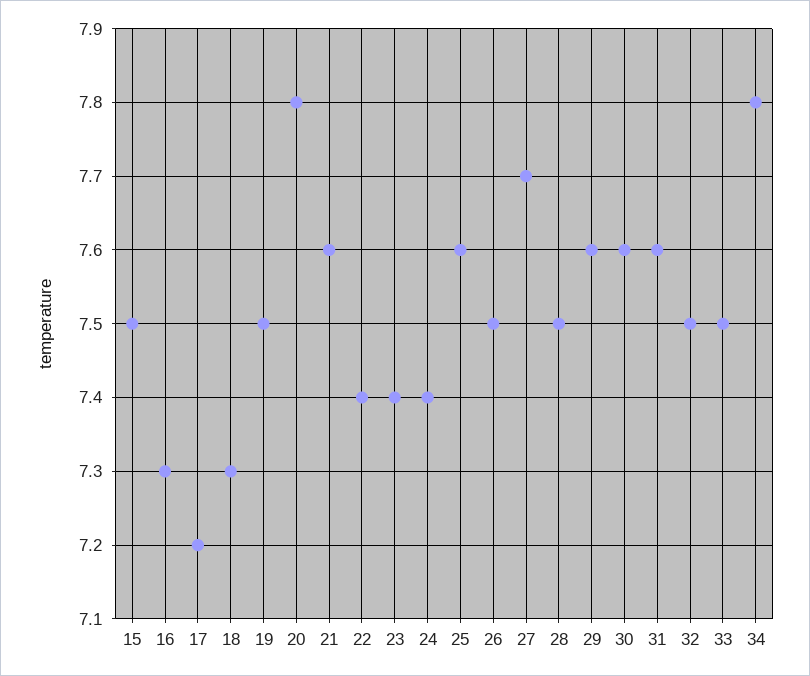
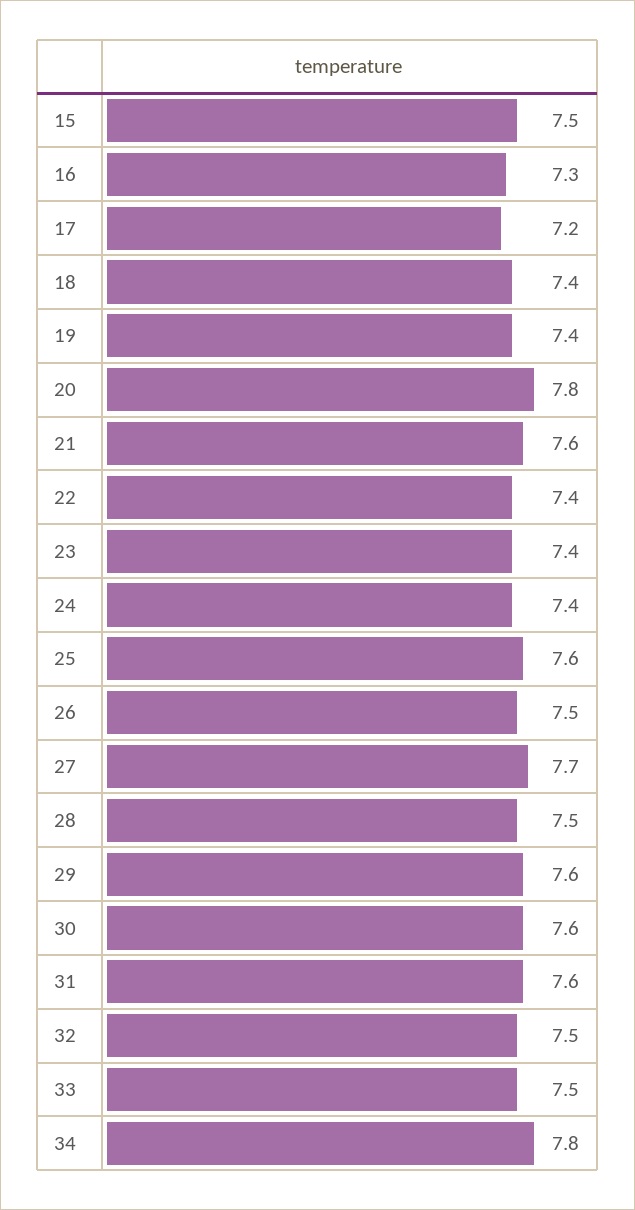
18: 7.3 -> 7.4
19: 7.5 -> 7.4

